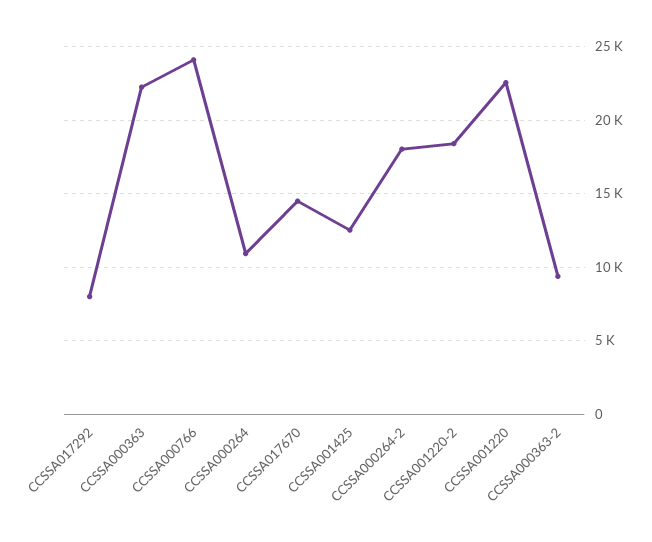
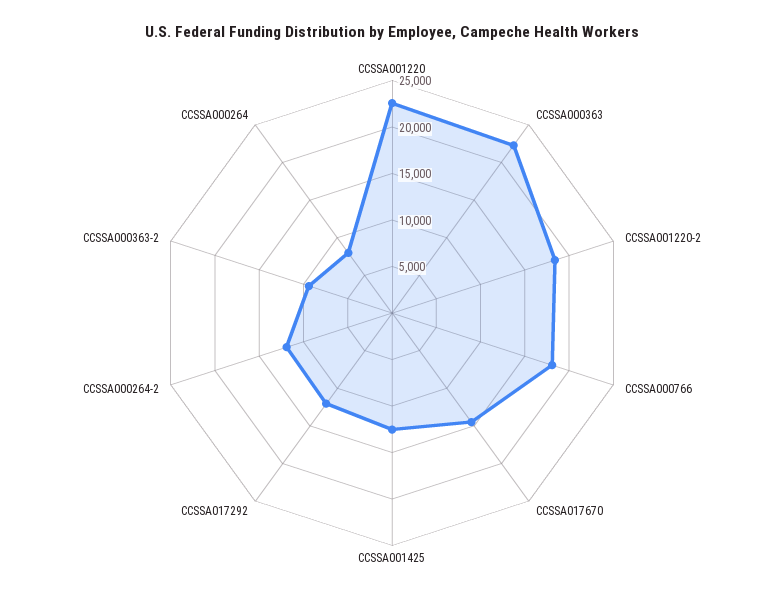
CCSSA017292: 8000 -> 12000
CCSSA000766: 24000 -> 18000
CCSSA000264: 11000 -> 8000
CCSSA000264-2: 18000 -> 12000

